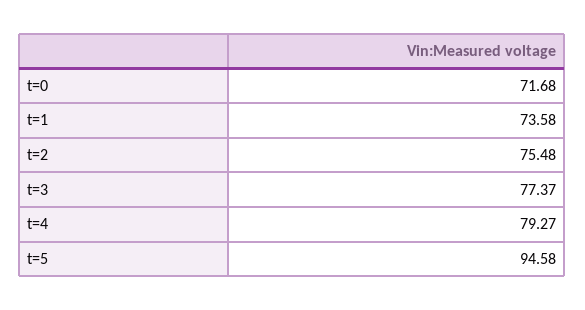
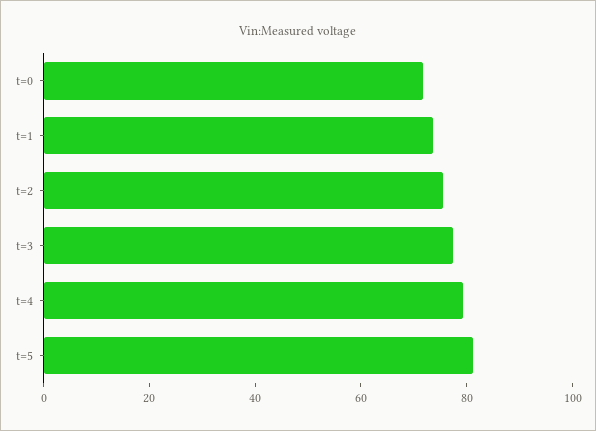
t=5: 94.58 -> 80

